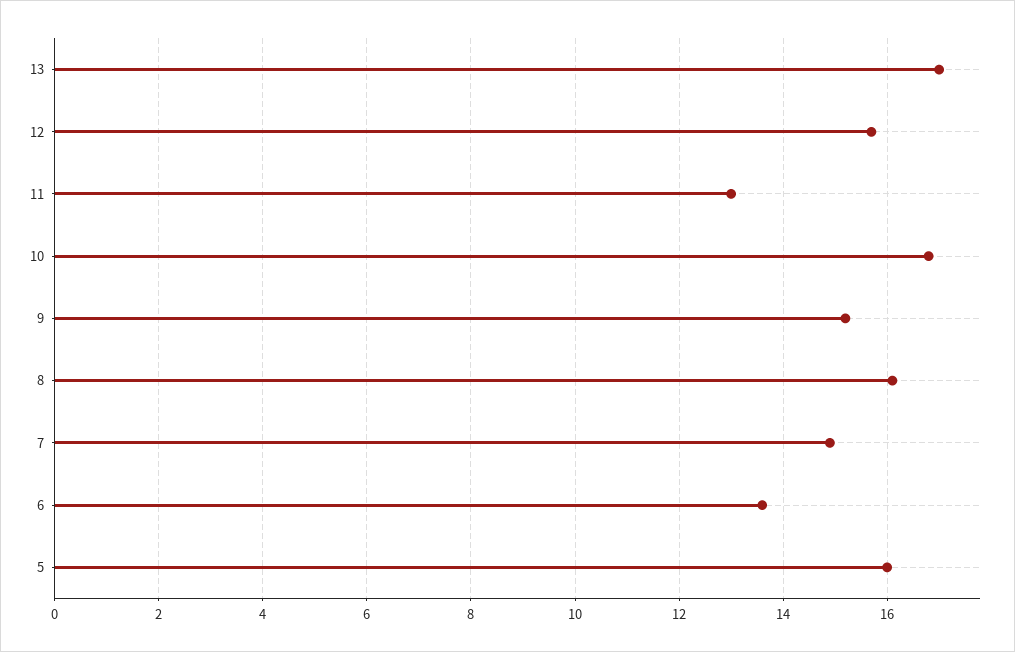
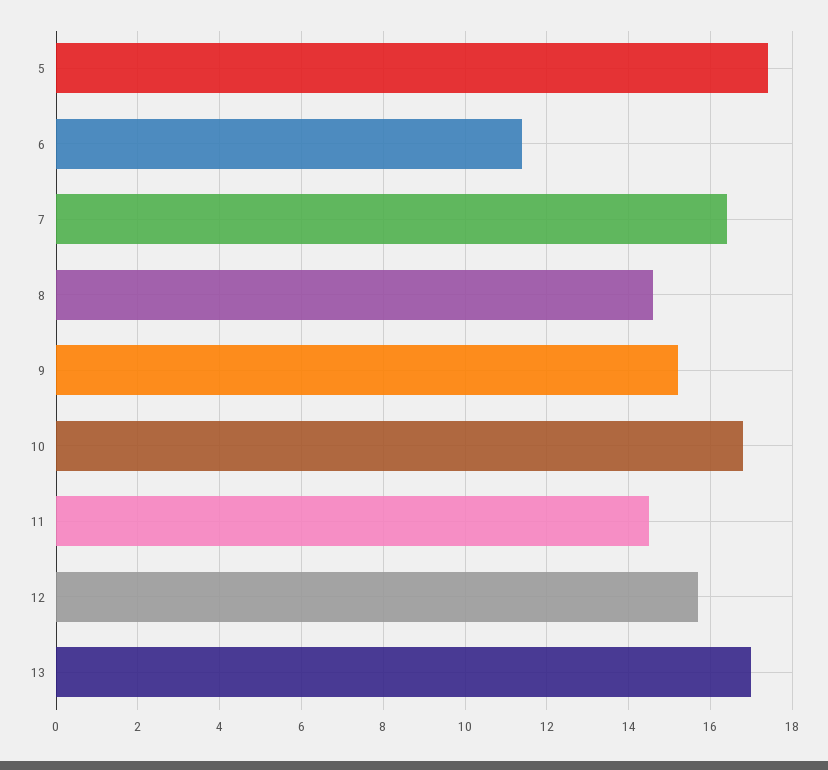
11: 13 -> 14.5
8: 16 -> 14.5
7: 15 -> 16.5
6: 13.5 -> 11.5
5: 16 -> 17.5

